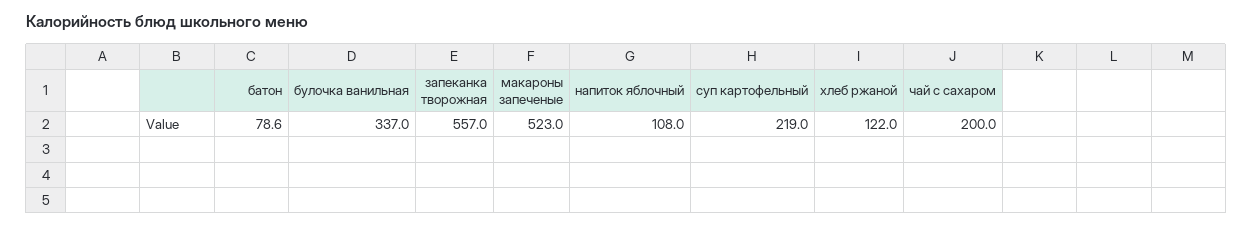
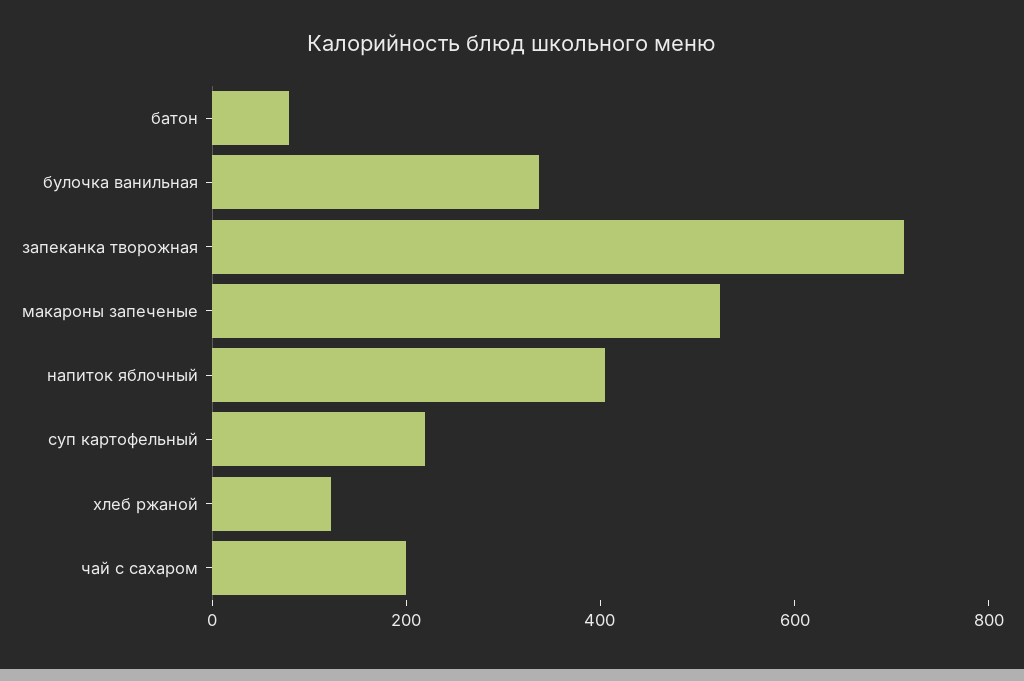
запеканка творожная: 557 -> 700
напиток яблочный: 108 -> 400

